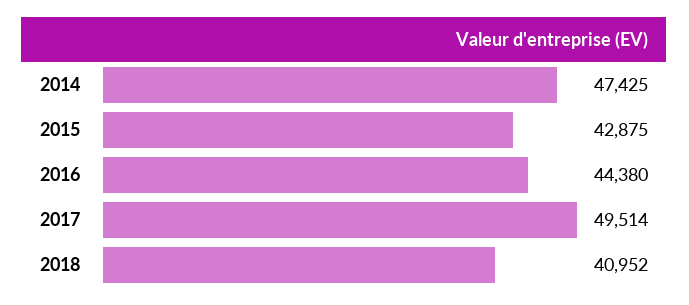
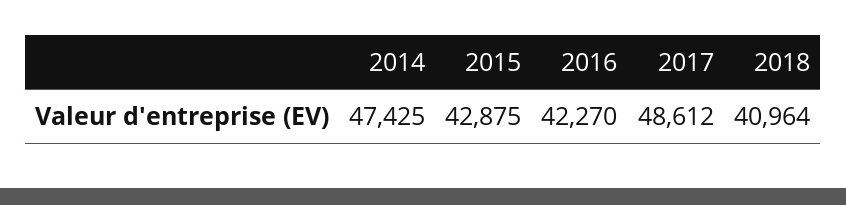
2016: 44380 -> 42270
2017: 49514 -> 48612
2018: 40952 -> 40964

